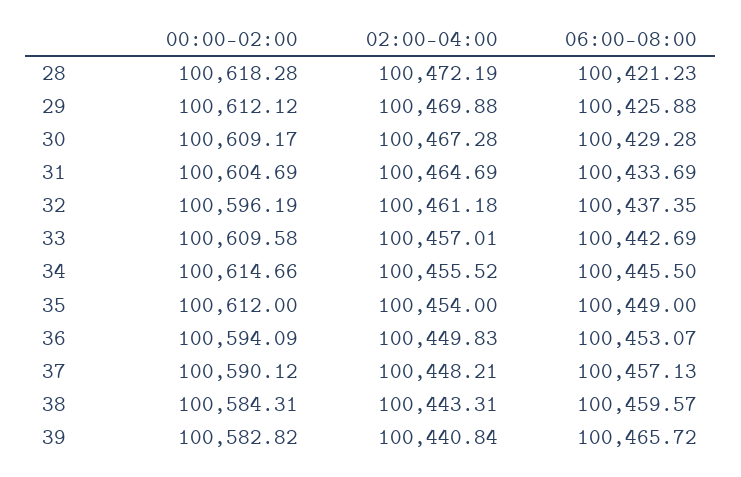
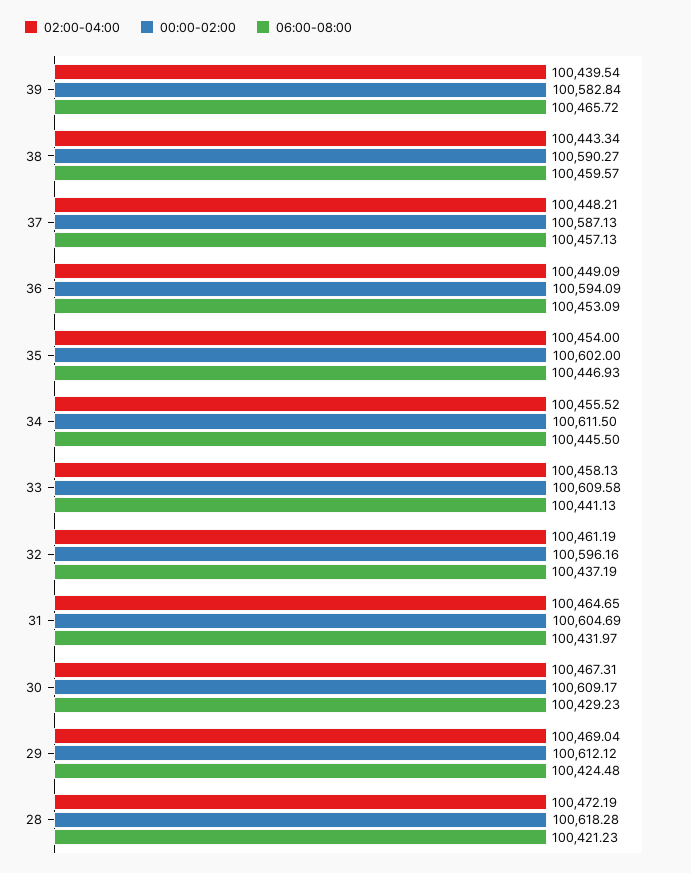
02:00-04:00, 29: 100469.88 -> 100469.04
06:00-08:00, 29: 100425.88 -> 100424.48
02:00-04:00, 30: 100467.28 -> 100467.31
06:00-08:00, 30: 100429.28 -> 100429.23
02:00-04:00, 31: 100464.69 -> 100464.65
06:00-08:00, 31: 100433.69 -> 100431.97
00:00-02:00, 32: 100596.19 -> 100596.16
02:00-04:00, 32: 100461.18 -> 100461.19
06:00-08:00, 32: 100437.35 -> 100437.19
02:00-04:00, 33: 100457.01 -> 100458.13
06:00-08:00, 33: 100442.69 -> 100441.13
00:00-02:00, 34: 100614.66 -> 100611.5
00:00-02:00, 35: 100612 -> 100602
06:00-08:00, 35: 100449 -> 100446.93
02:00-04:00, 36: 100449.83 -> 100449.09
06:00-08:00, 36: 100453.07 -> 100453.09
00:00-02:00, 37: 100590.12 -> 100587.13
00:00-02:00, 38: 100584.31 -> 100590.27
02:00-04:00, 38: 100443.31 -> 100443.34
00:00-02:00, 39: 100582.82 -> 100582.84
02:00-04:00, 39: 100440.84 -> 100439.54

